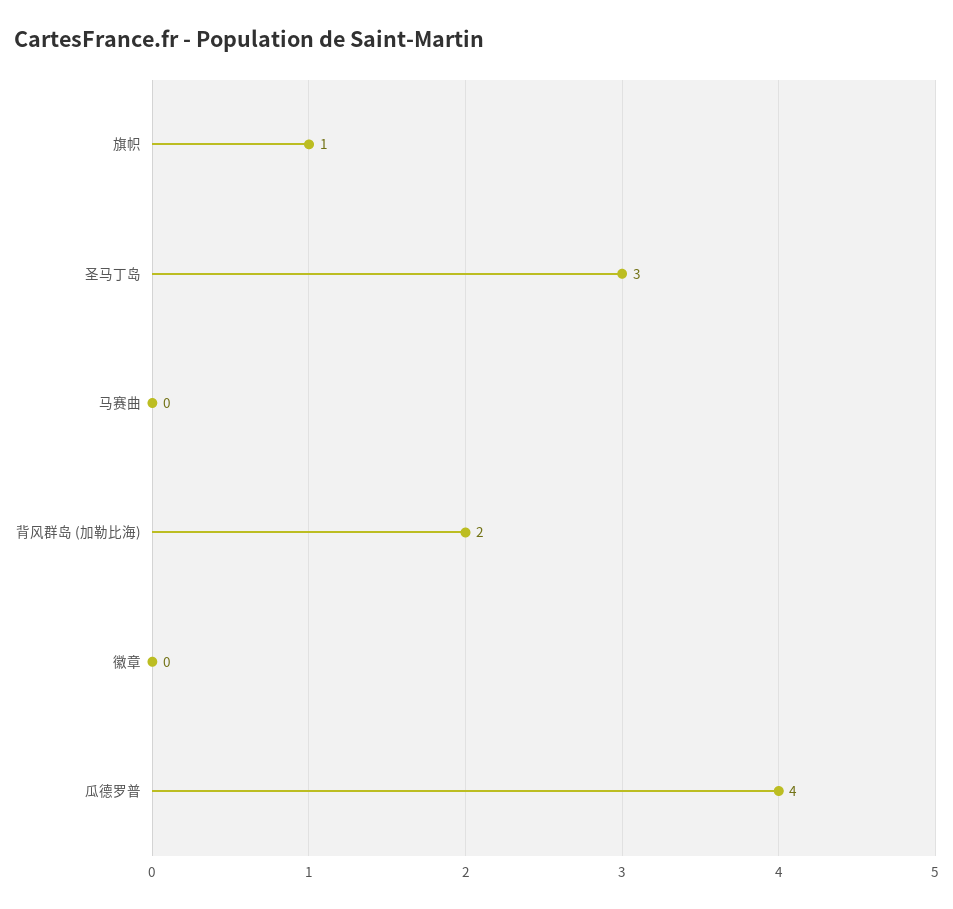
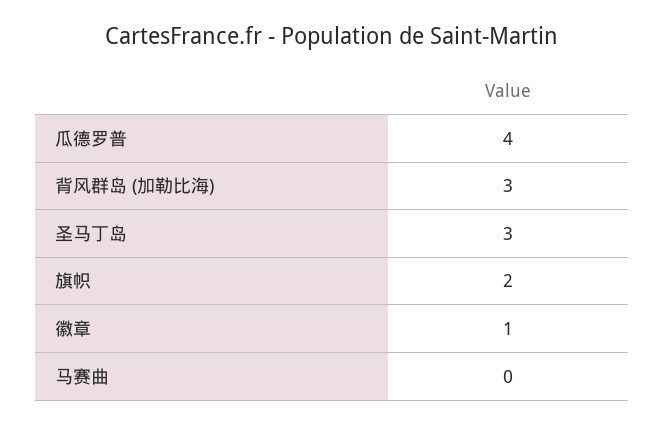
旗帜: 1 -> 2
背风群岛 (加勒比海): 2 -> 3
徽章: 0 -> 1

